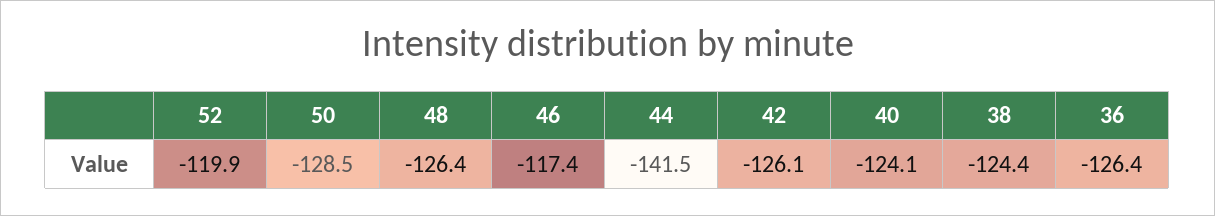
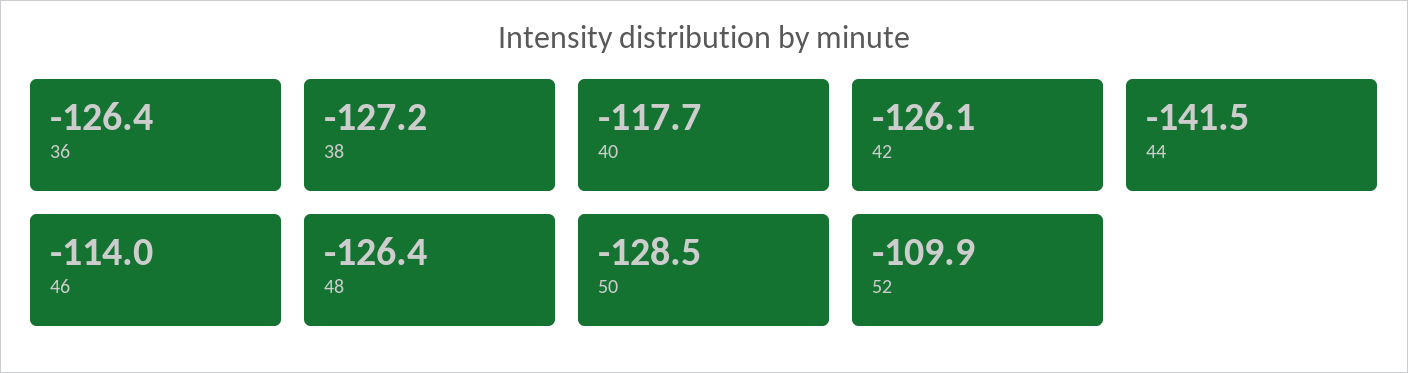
52: -119.9 -> -109.9
46: -117.4 -> -114
40: -124.1 -> -117.7
38: -124.4 -> -127.2

